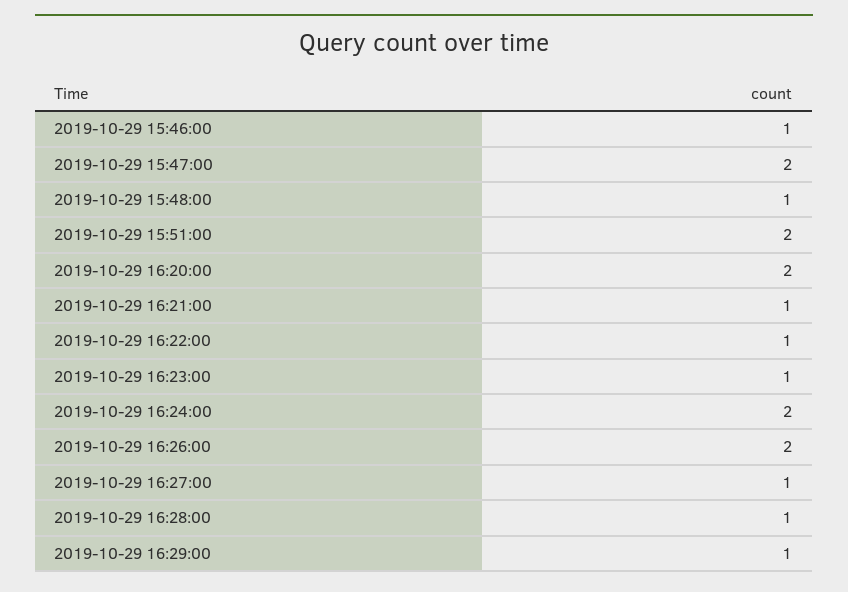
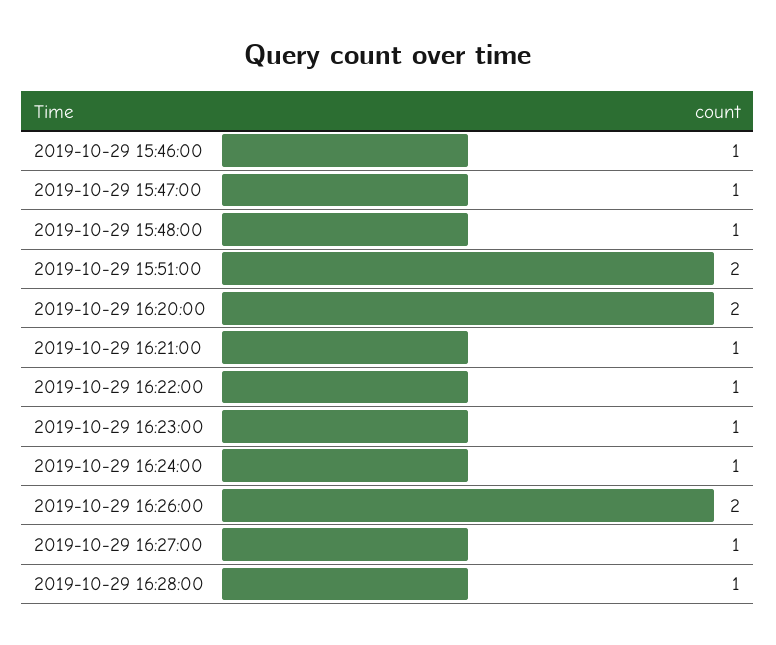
2019-10-29 15:47:00: 2 -> 1
2019-10-29 16:24:00: 2 -> 1
2019-10-29 16:29:00: 1 -> none

